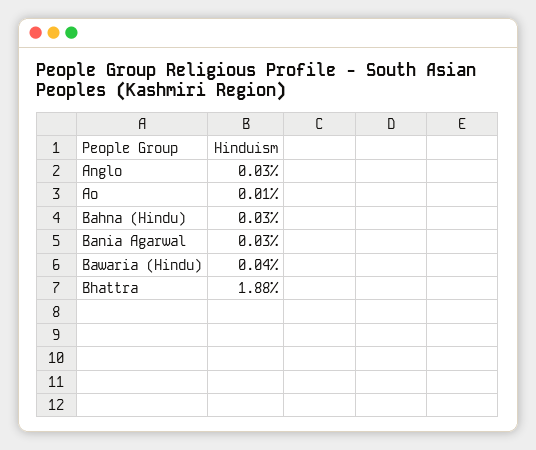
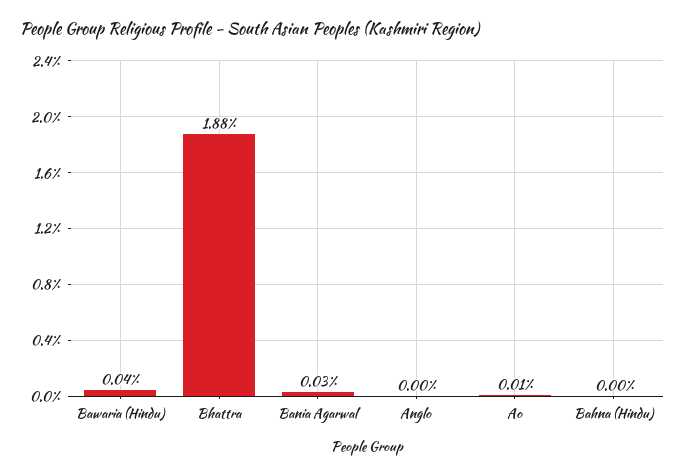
Anglo: 0.03 -> 0
Bahna (Hindu): 0.03 -> 0

